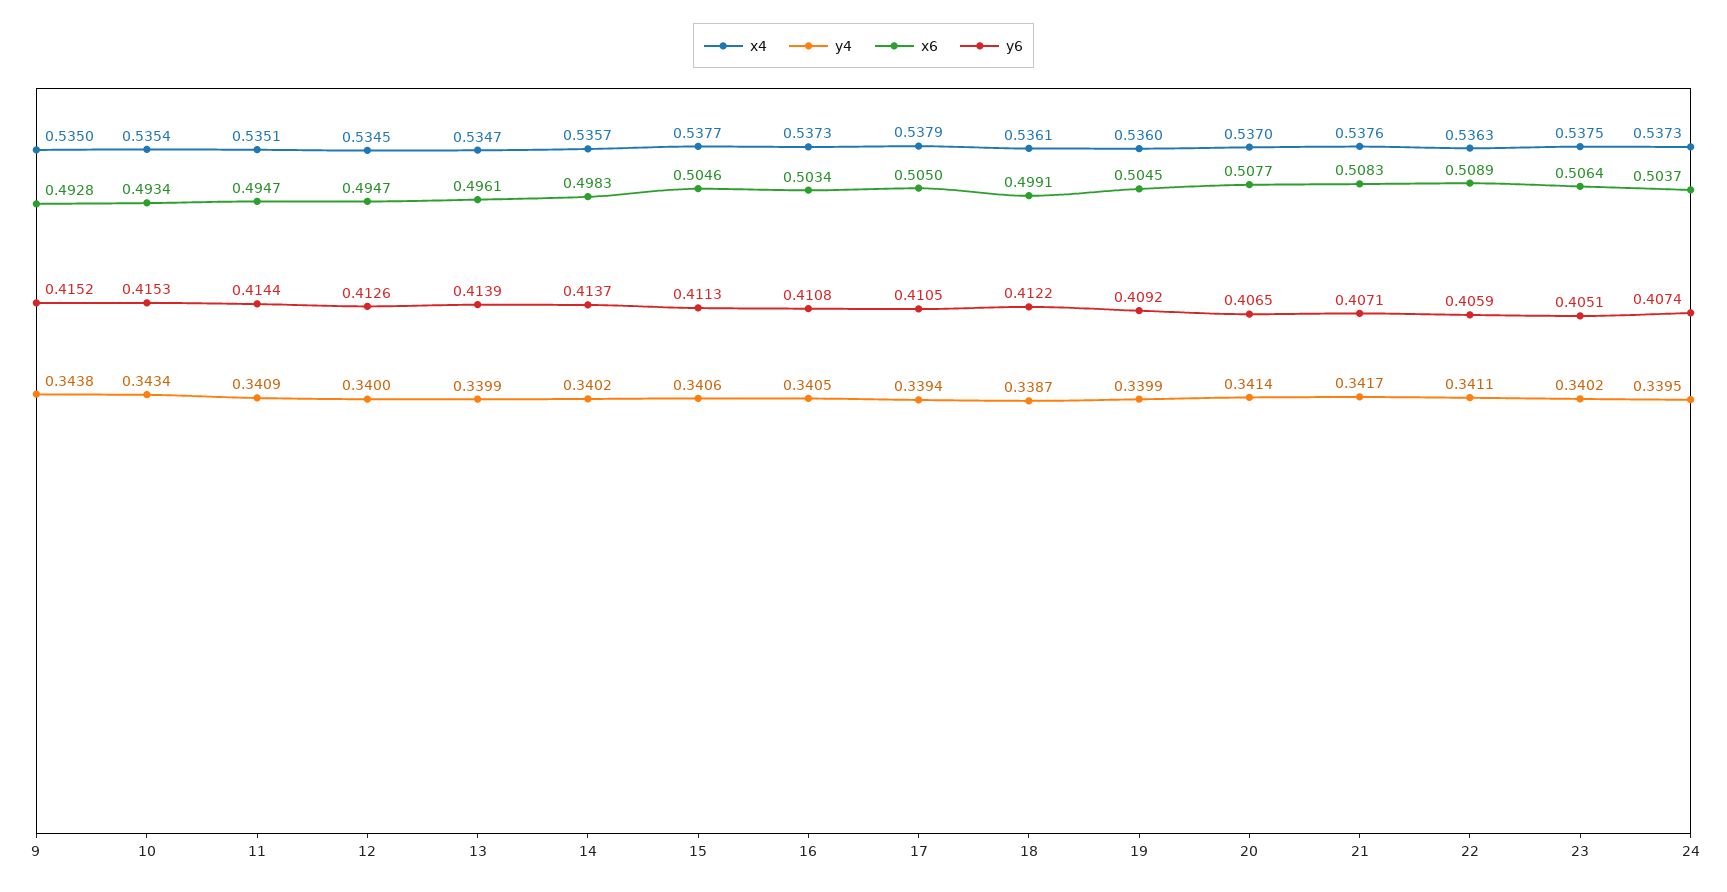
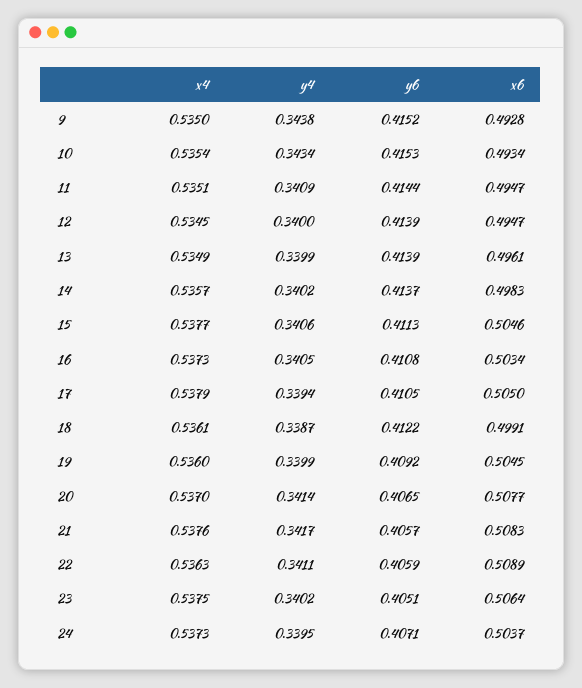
y6, 12: 0.4126 -> 0.4139
x4, 13: 0.5347 -> 0.5349
y6, 21: 0.4071 -> 0.4057
y6, 24: 0.4074 -> 0.4071

